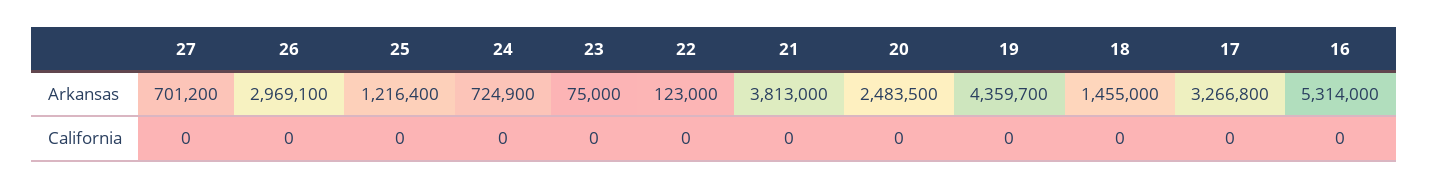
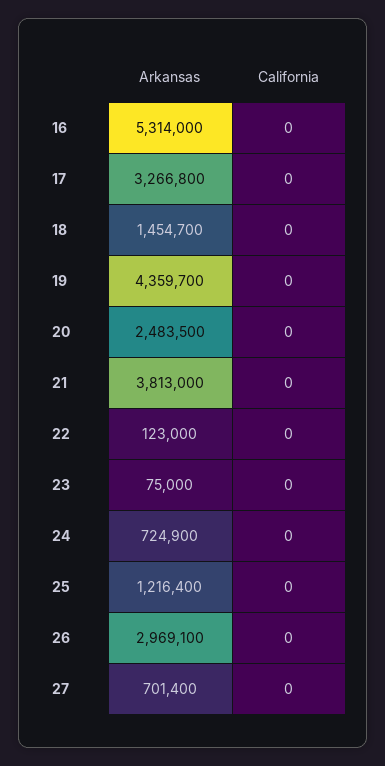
27, Arkansas: 701200 -> 701400
18, Arkansas: 1455000 -> 1454700

